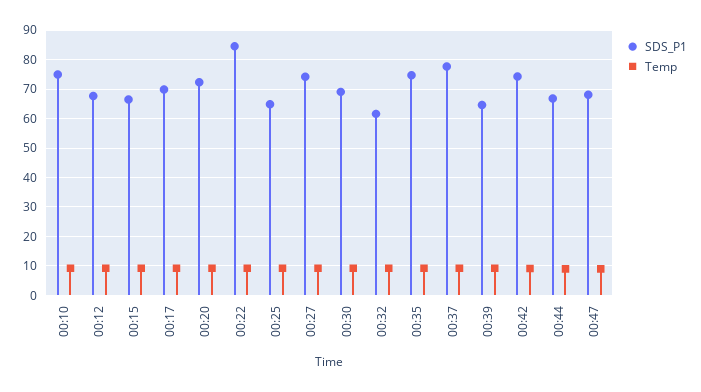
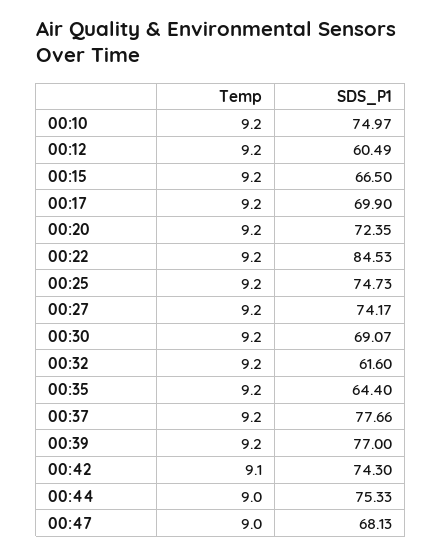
SDS_P1, 00:12: 67.5 -> 60.49
SDS_P1, 00:25: 65 -> 74.73
SDS_P1, 00:35: 75 -> 64.4
SDS_P1, 00:39: 65 -> 77
SDS_P1, 00:44: 67.5 -> 75.33

